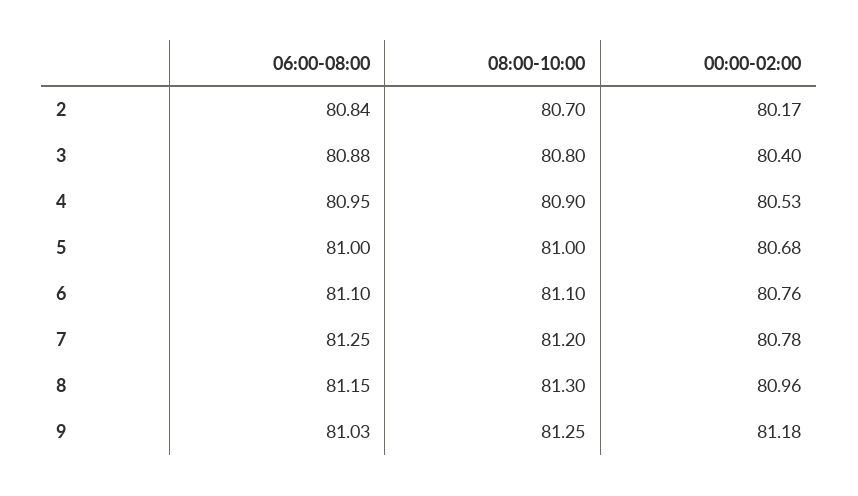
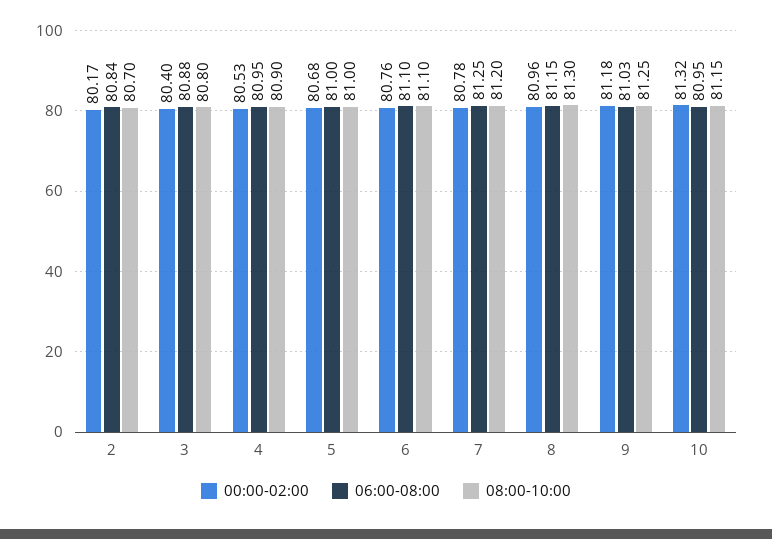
00:00-02:00, 10: none -> 81.32
06:00-08:00, 10: none -> 80.95
08:00-10:00, 10: none -> 81.15

